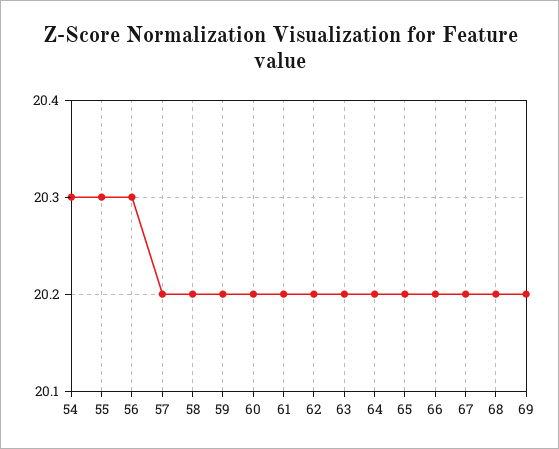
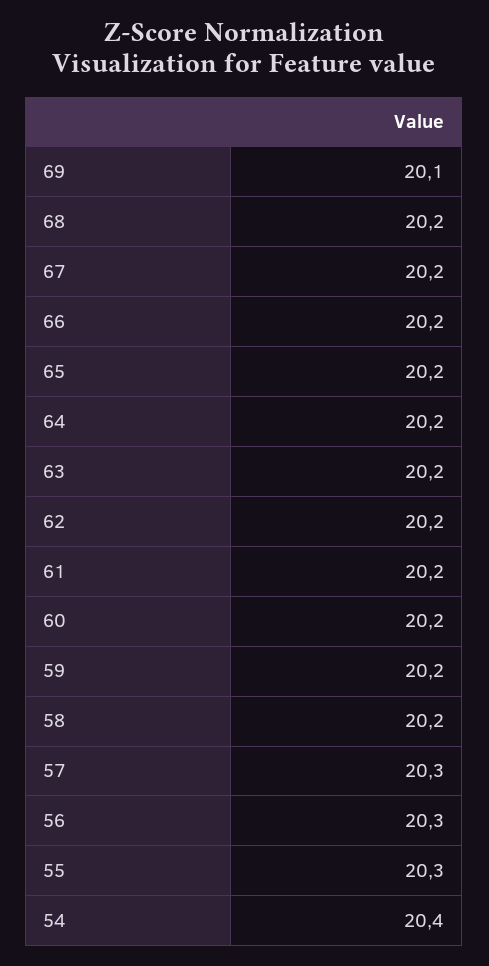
54: 20.3 -> 20.4
57: 20.2 -> 20.3
69: 20.2 -> 20.1

